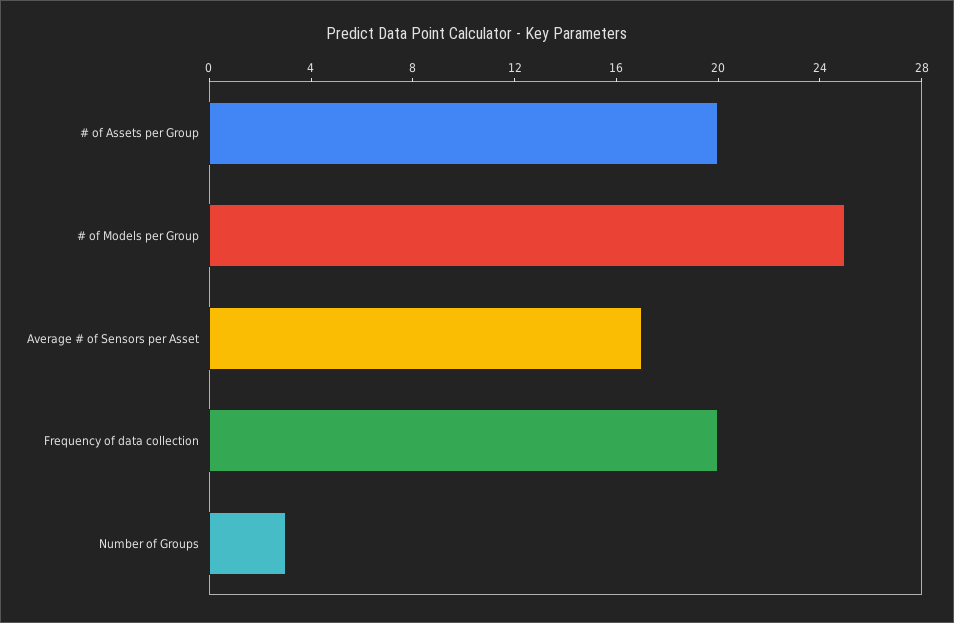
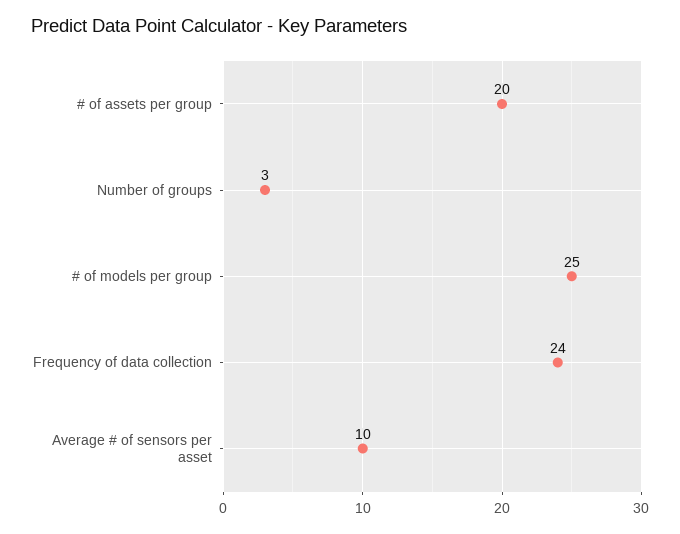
Average # of Sensors per Asset: 17 -> 10
Frequency of data collection: 20 -> 24

